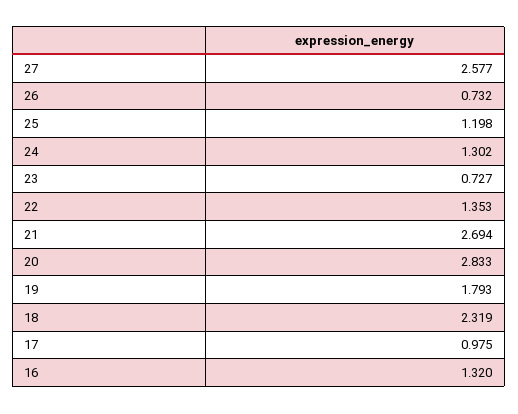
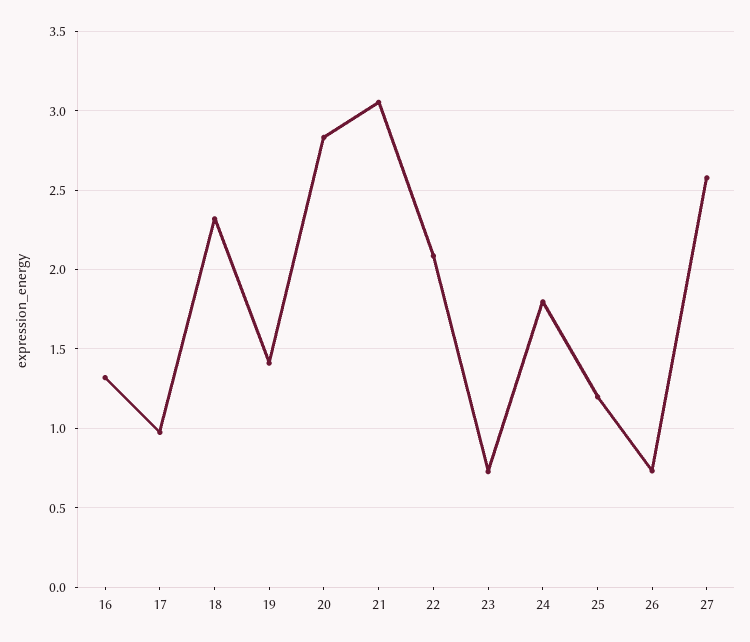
24: 1.302 -> 1.8
22: 1.353 -> 2.1
21: 2.694 -> 3.05
19: 1.793 -> 1.4

